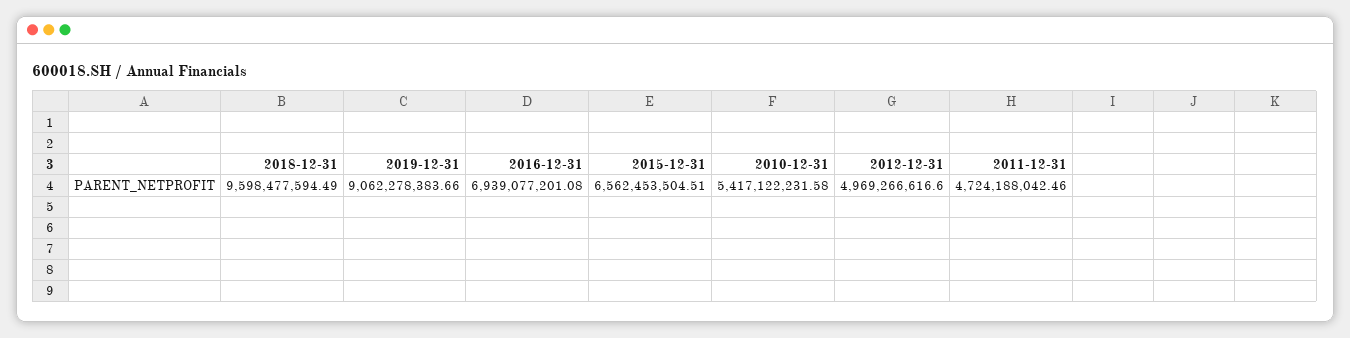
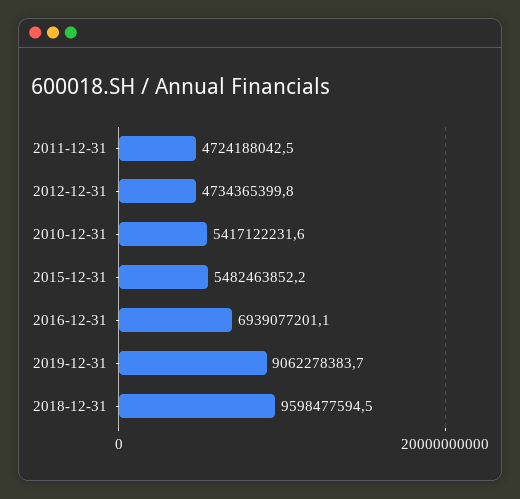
2015-12-31: 6562453504.51 -> 5482463852.2
2012-12-31: 4969266616.6 -> 4734365399.8

